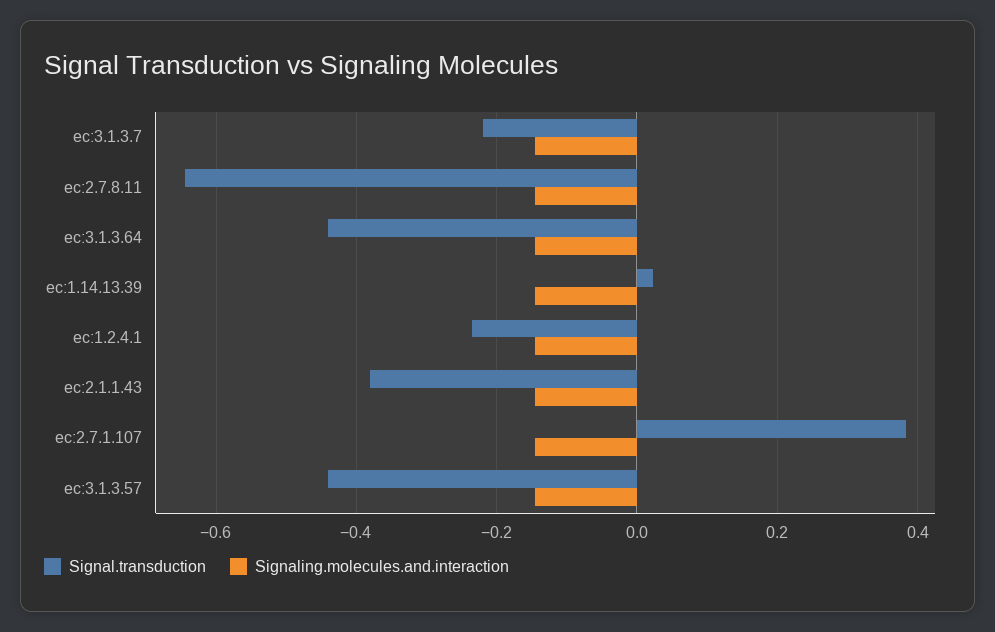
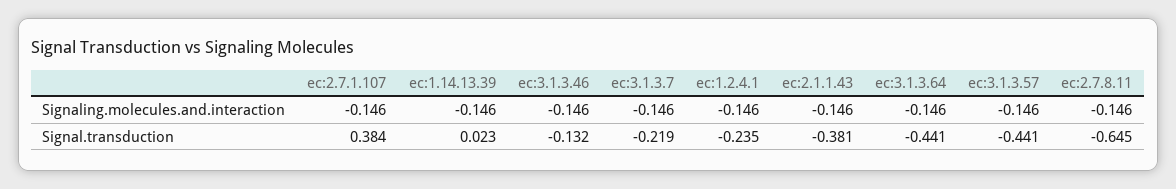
Signaling.molecules.and.interaction, ec:3.1.3.46: none -> -0.146
Signal.transduction, ec:3.1.3.46: none -> -0.132

